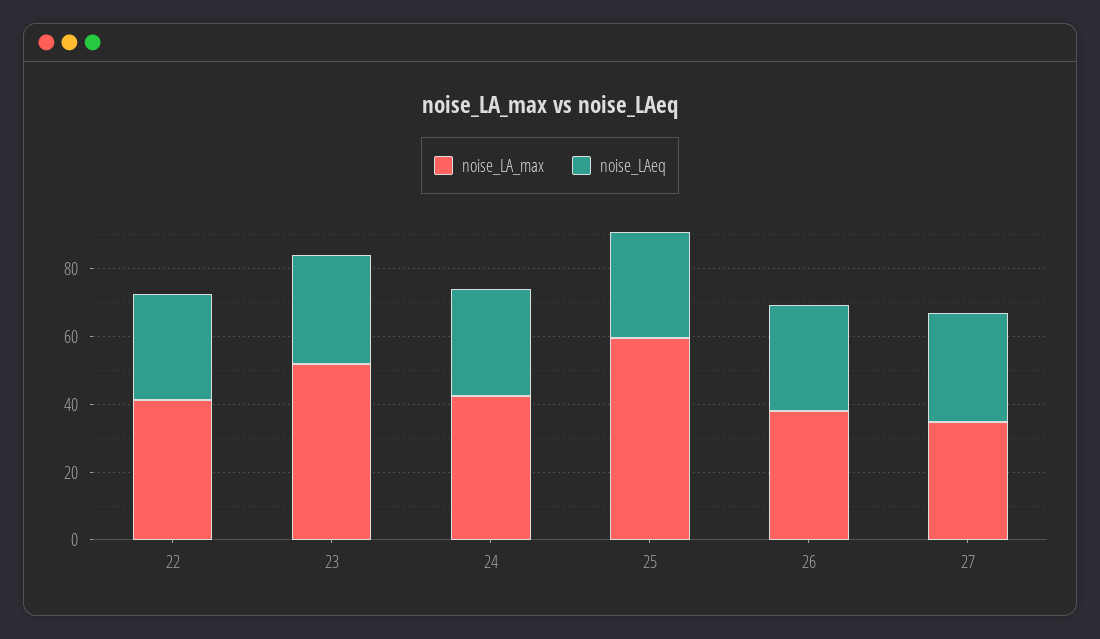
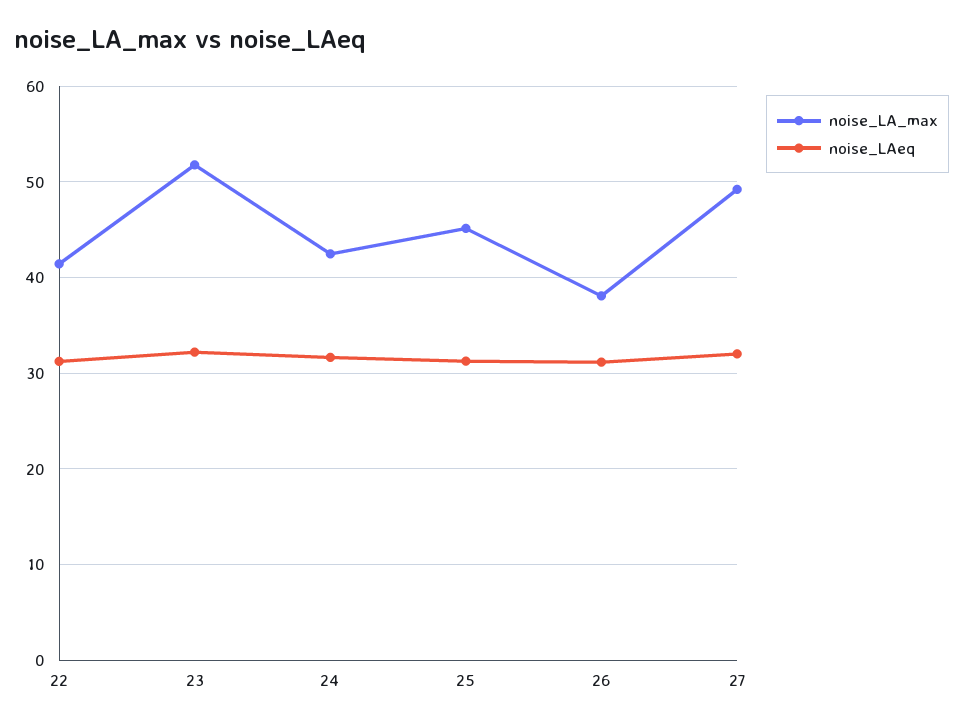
noise_LA_max, 25: 60 -> 45
noise_LA_max, 27: 35 -> 49

